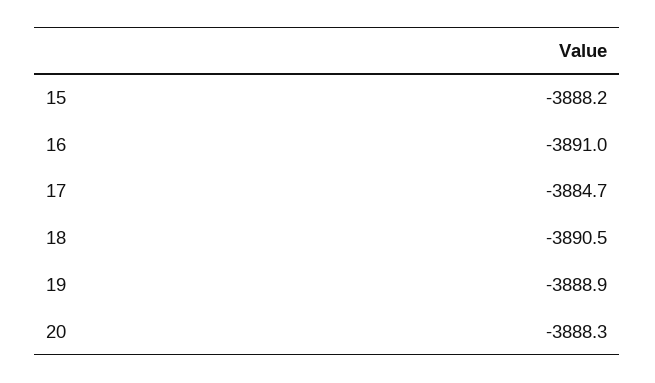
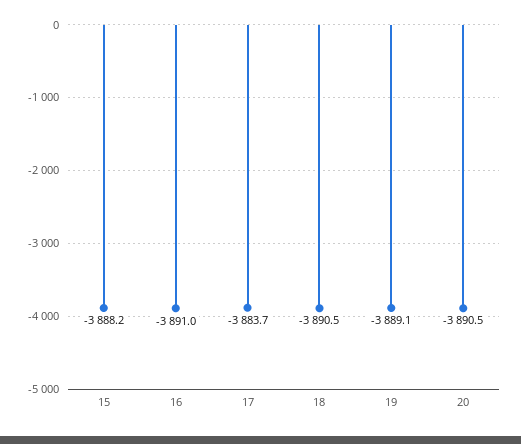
17: -3884.7 -> -3883.7
19: -3888.9 -> -3889.1
20: -3888.3 -> -3890.5

